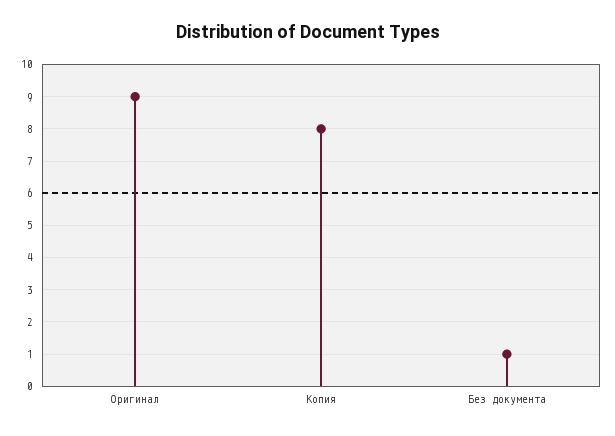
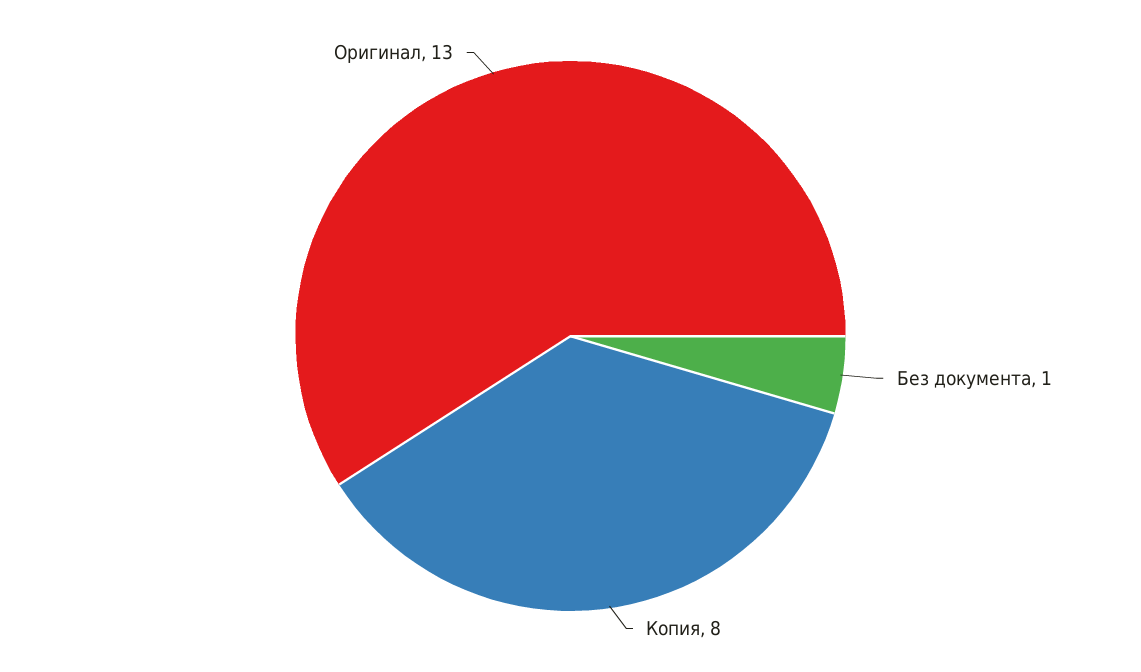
Оригинал: 9 -> 13

